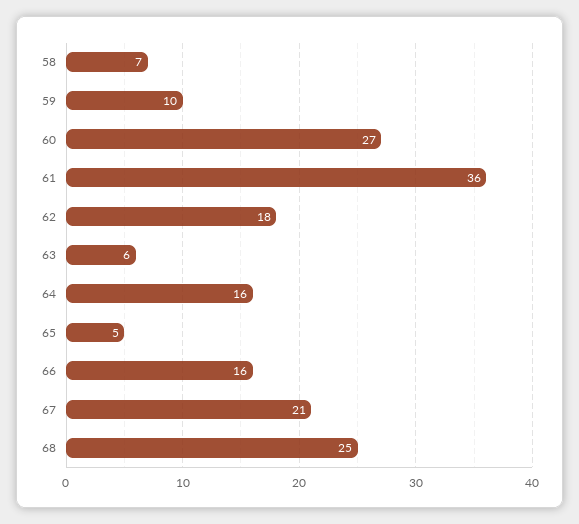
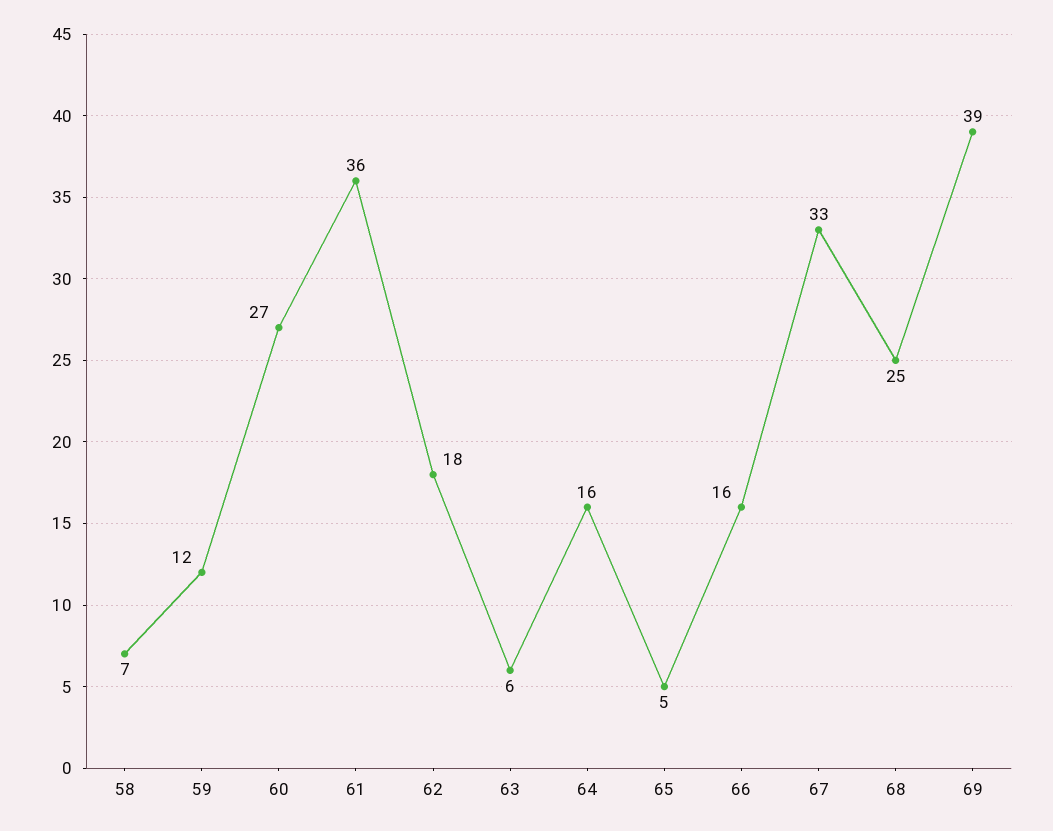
59: 10 -> 12
67: 21 -> 33
69: none -> 39

